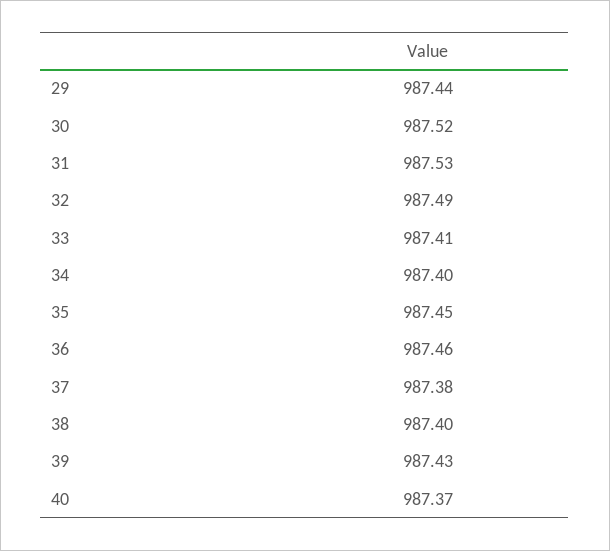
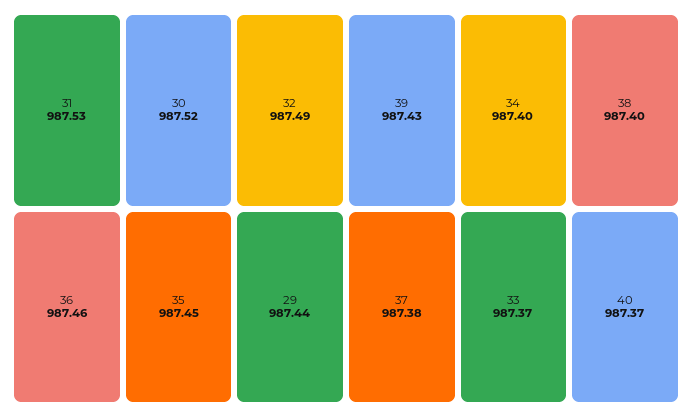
33: 987.41 -> 987.37

